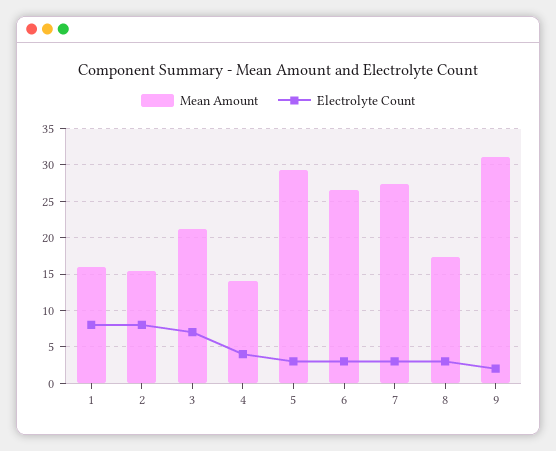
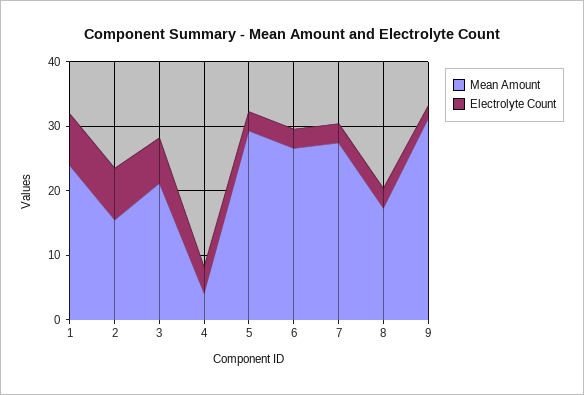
Mean Amount, 1: 16 -> 24
Mean Amount, 4: 14 -> 4

